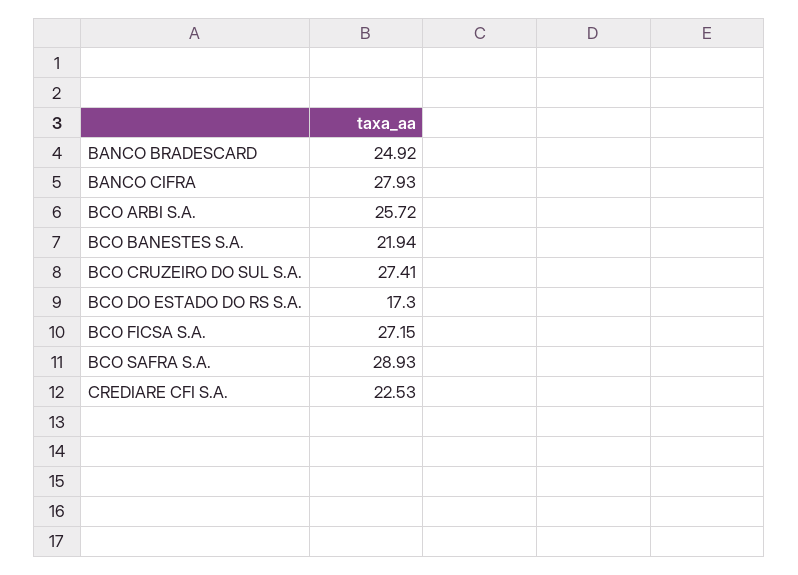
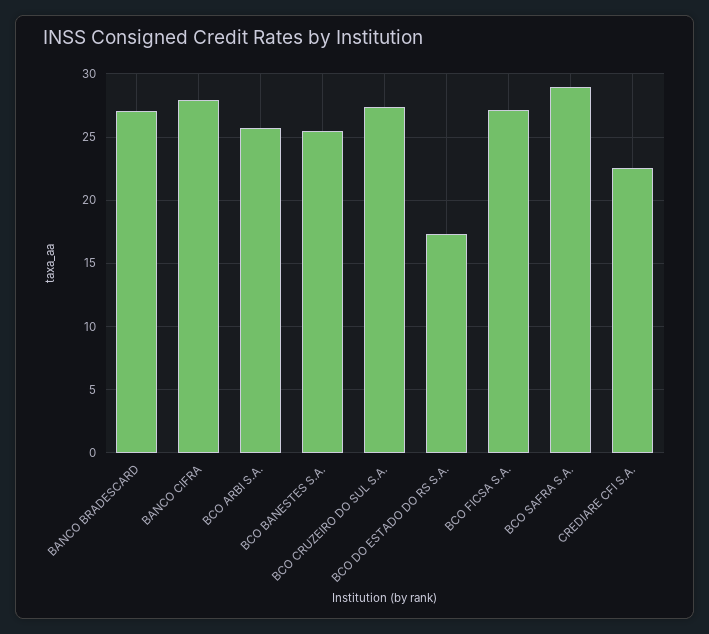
BANCO BRADESCARD: 24.92 -> 27
BCO BANESTES S.A.: 21.94 -> 25.5

